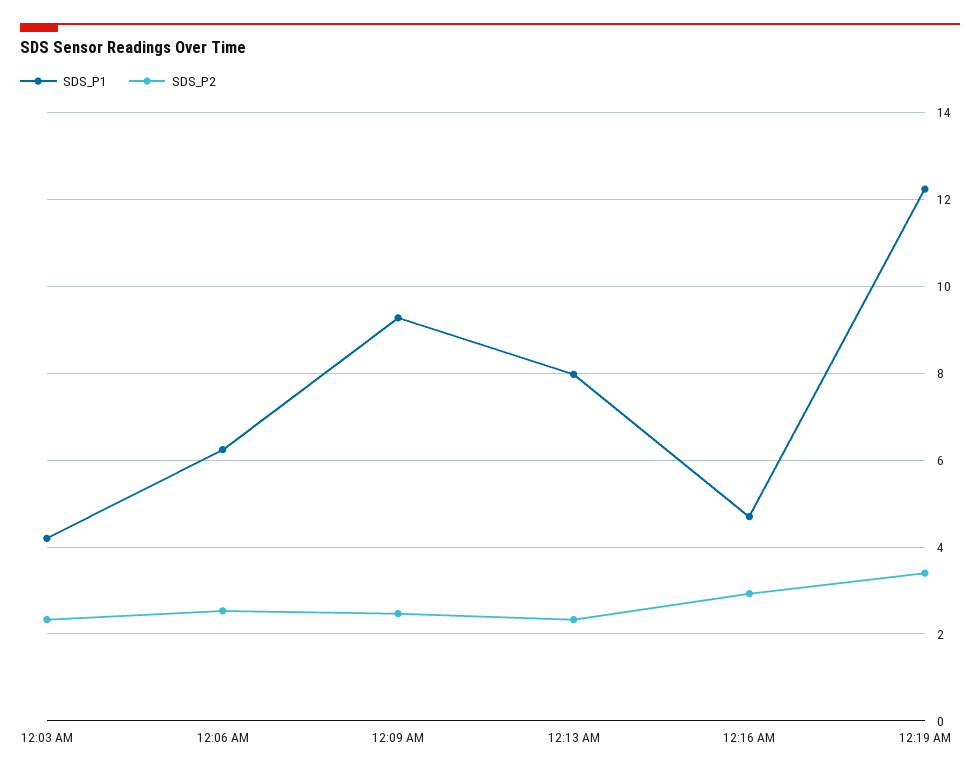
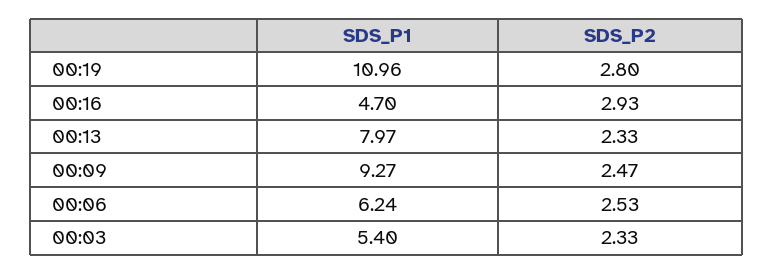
SDS_P1, 12:03 AM: 4.2 -> 5.4
SDS_P1, 12:19 AM: 12.2 -> 10.96
SDS_P2, 12:19 AM: 3.4 -> 2.8

